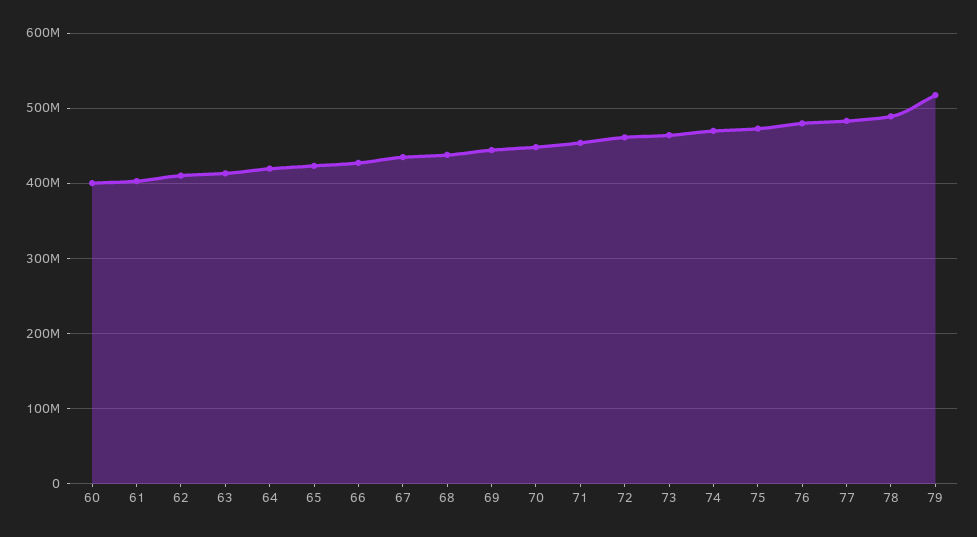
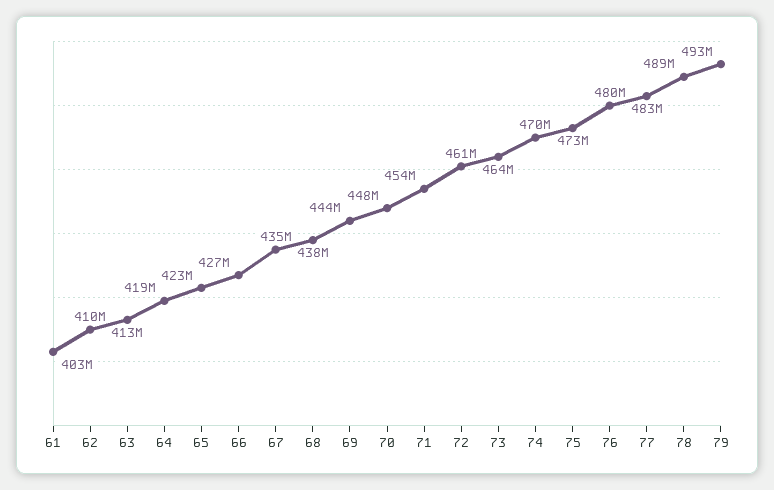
60: 400000000 -> none
79: 520000000 -> 493000000

